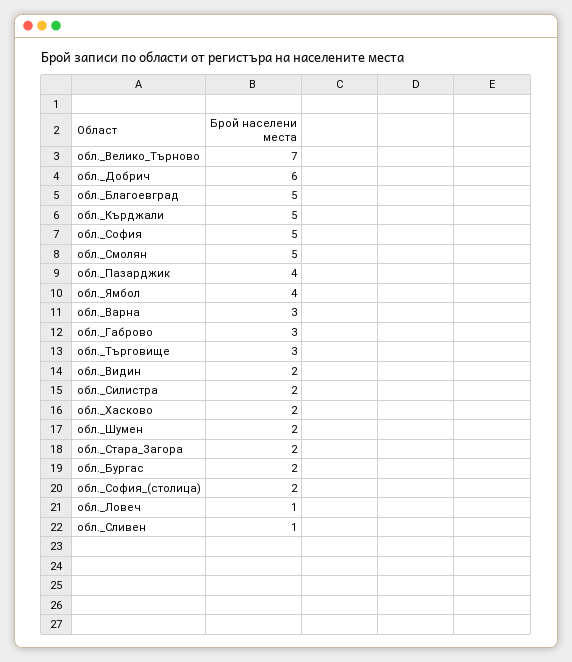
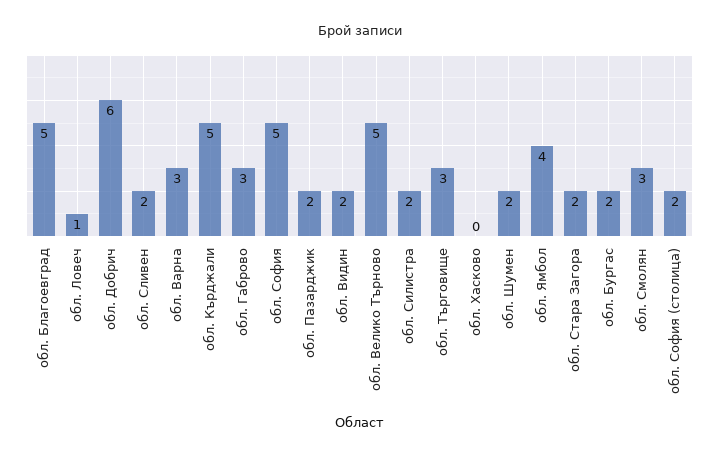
обл._Велико_Търново: 7 -> 5
обл._Смолян: 5 -> 3
обл._Пазарджик: 4 -> 2
обл._Хасково: 2 -> 0
обл._Сливен: 1 -> 2

